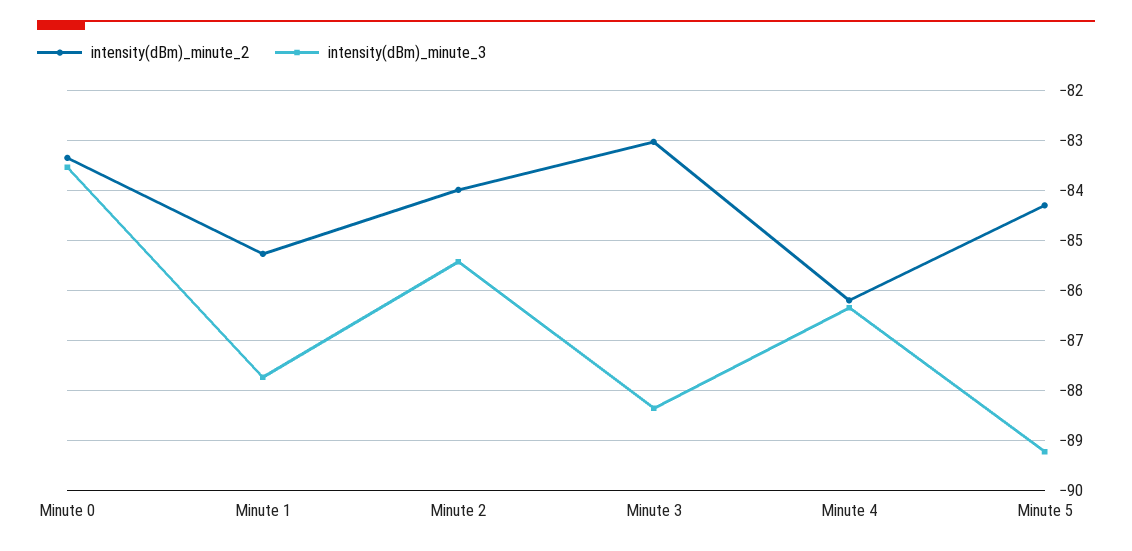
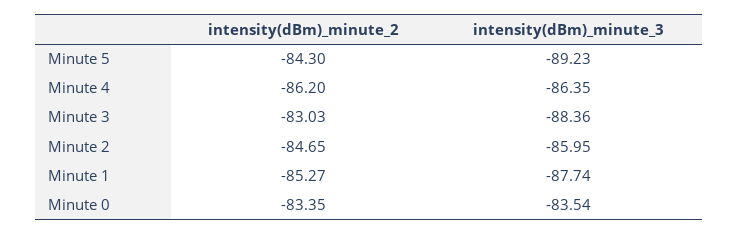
intensity(dBm)_minute_2, Minute 2: -84 -> -84.65
intensity(dBm)_minute_3, Minute 2: -85.4 -> -85.95

